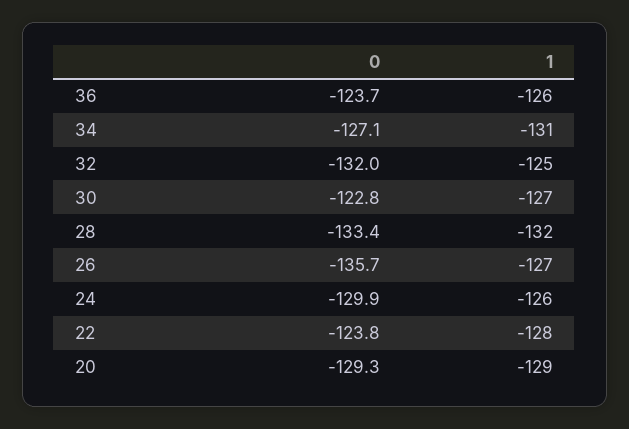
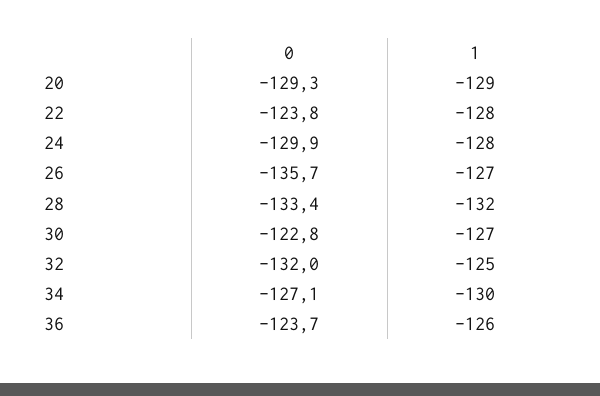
1, 34: -131 -> -130
1, 24: -126 -> -128

